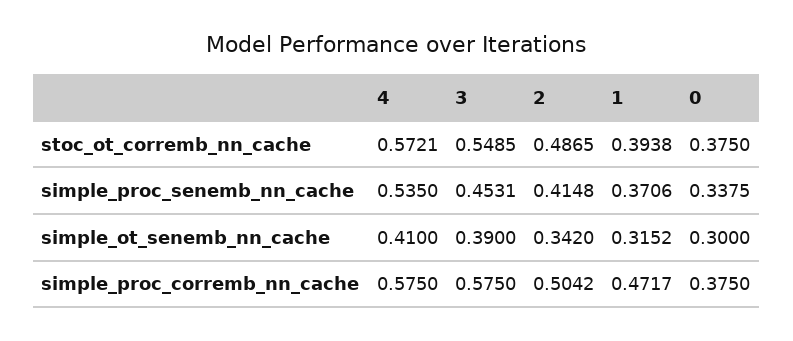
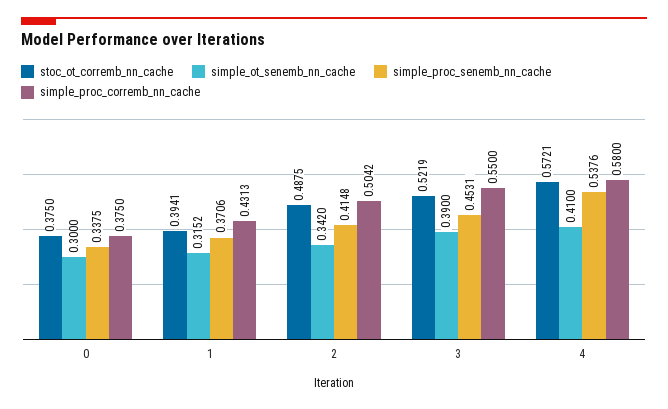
stoc_ot_corremb_nn_cache, 3: 0.5485 -> 0.5219
stoc_ot_corremb_nn_cache, 2: 0.4865 -> 0.4875
stoc_ot_corremb_nn_cache, 1: 0.3938 -> 0.3941
simple_proc_senemb_nn_cache, 4: 0.535 -> 0.5376
simple_proc_corremb_nn_cache, 4: 0.575 -> 0.58
simple_proc_corremb_nn_cache, 3: 0.575 -> 0.55
simple_proc_corremb_nn_cache, 1: 0.4717 -> 0.4313

